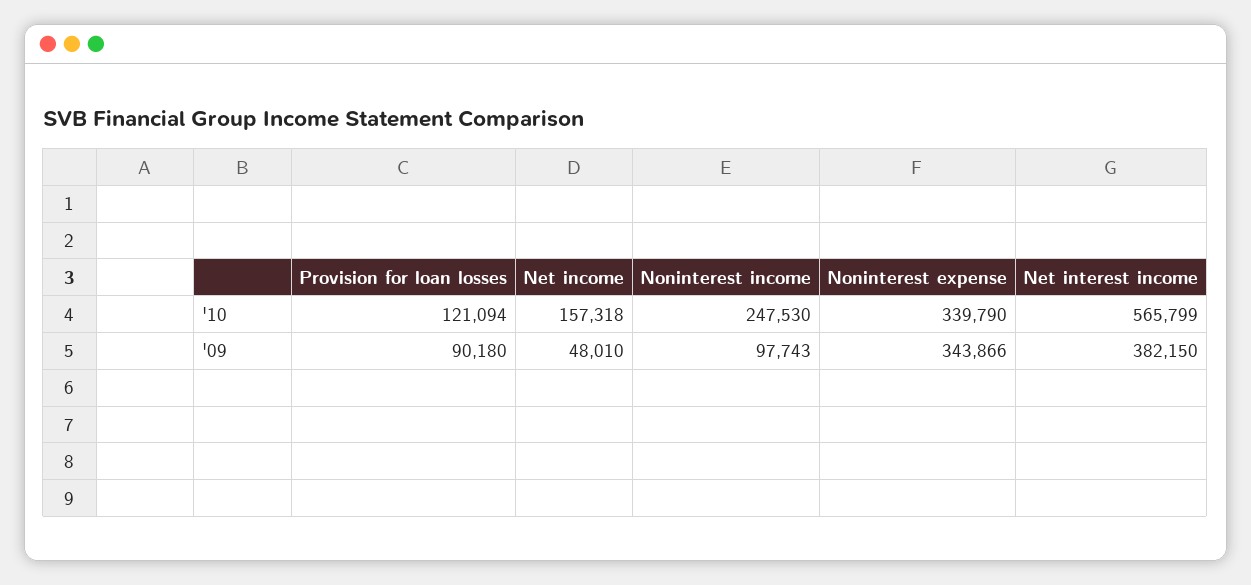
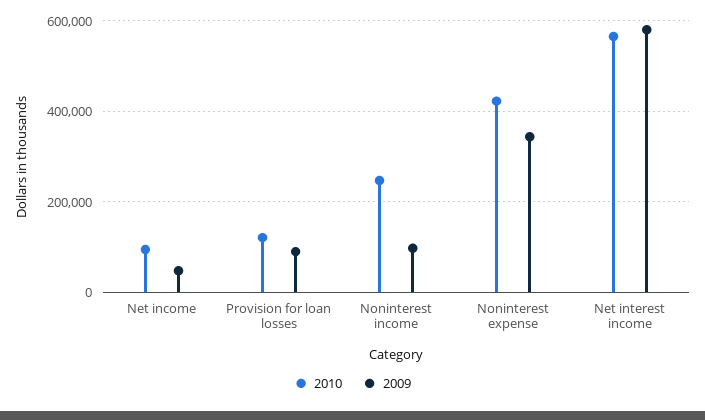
'10, Net income: 157318 -> 100000
'10, Noninterest expense: 339790 -> 420000
'09, Net interest income: 382150 -> 580000

